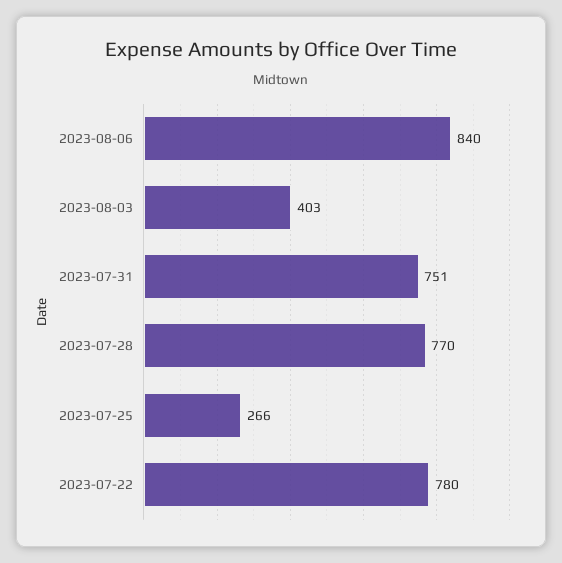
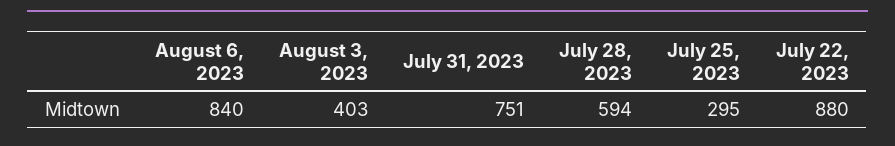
2023-07-28: 770 -> 594
2023-07-25: 266 -> 295
2023-07-22: 780 -> 880

